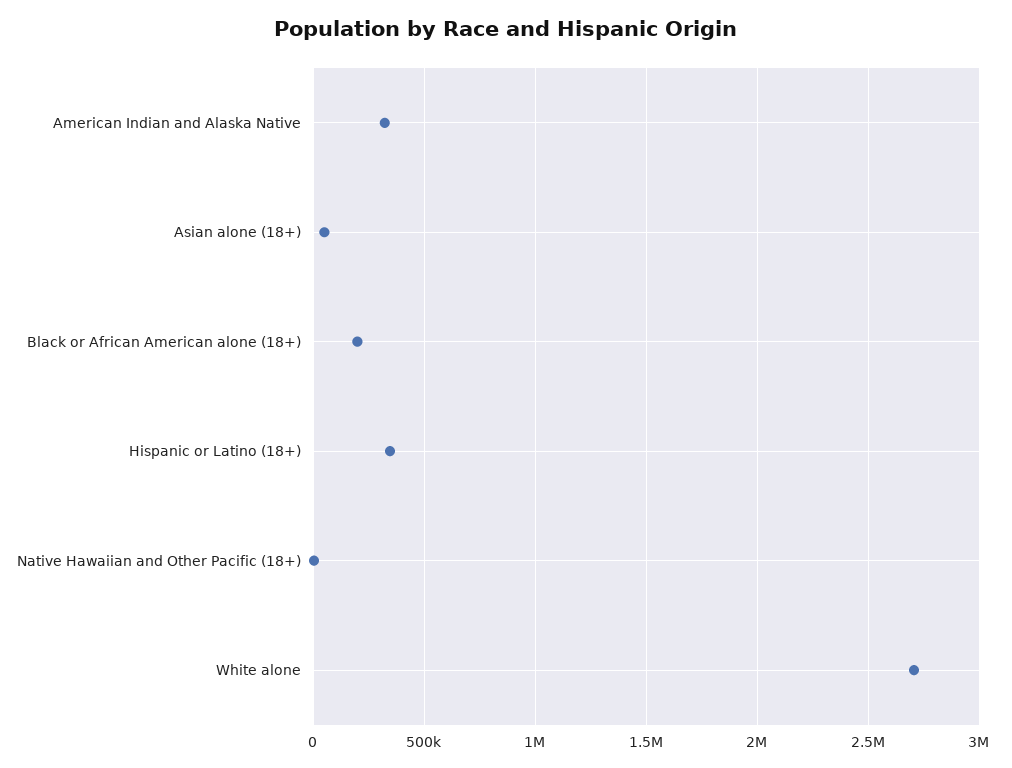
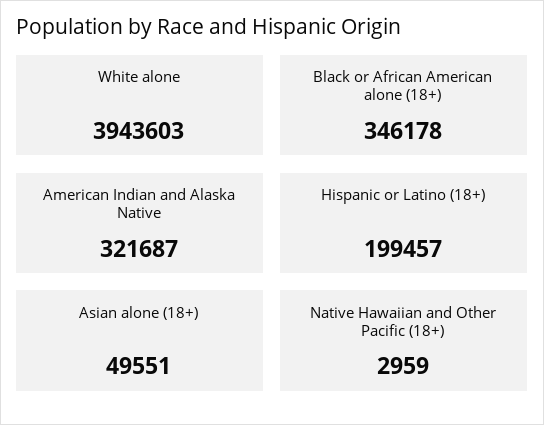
Black or African American alone (18+): 200000 -> 346178
Hispanic or Latino (18+): 350000 -> 199457
White alone: 2700000 -> 3943603

